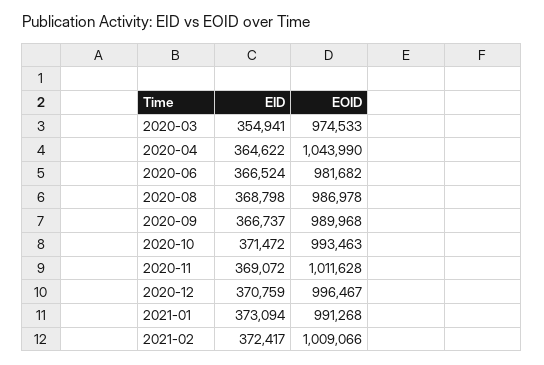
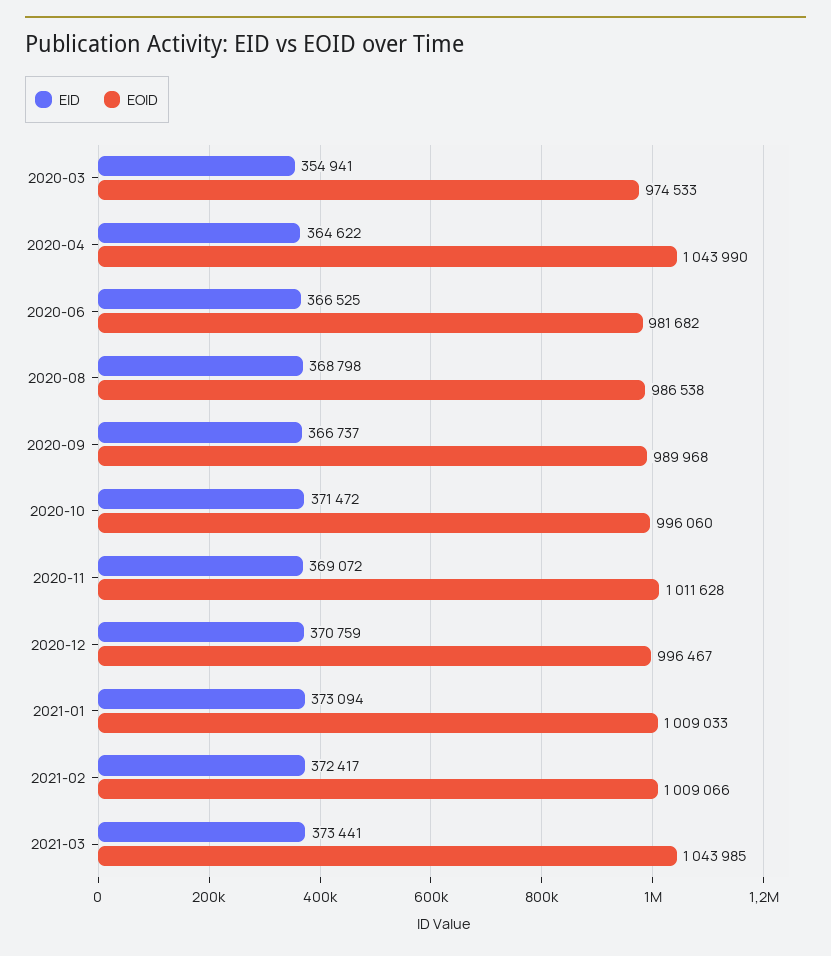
EID, 2020-06: 366524 -> 366525
EOID, 2020-08: 986978 -> 986538
EOID, 2020-10: 993463 -> 996060
EOID, 2021-01: 991268 -> 1009033
EID, 2021-03: none -> 373441
EOID, 2021-03: none -> 1043985

